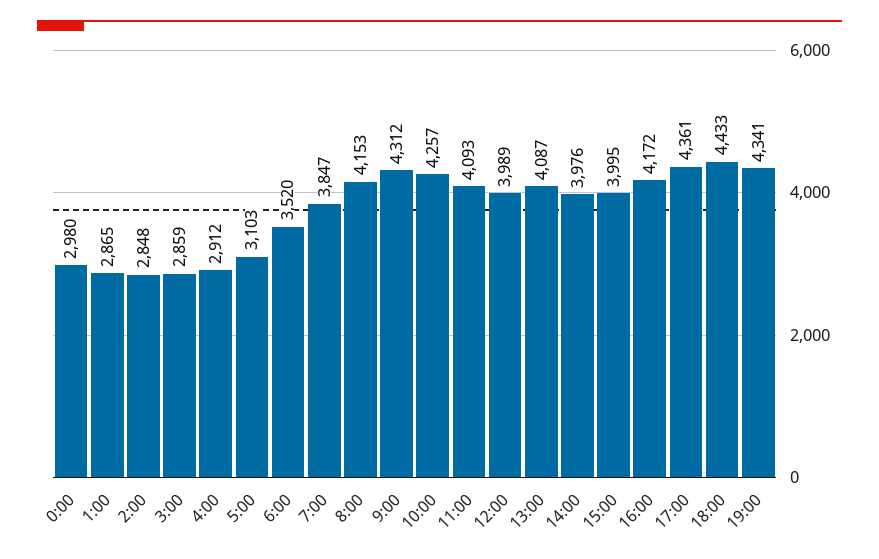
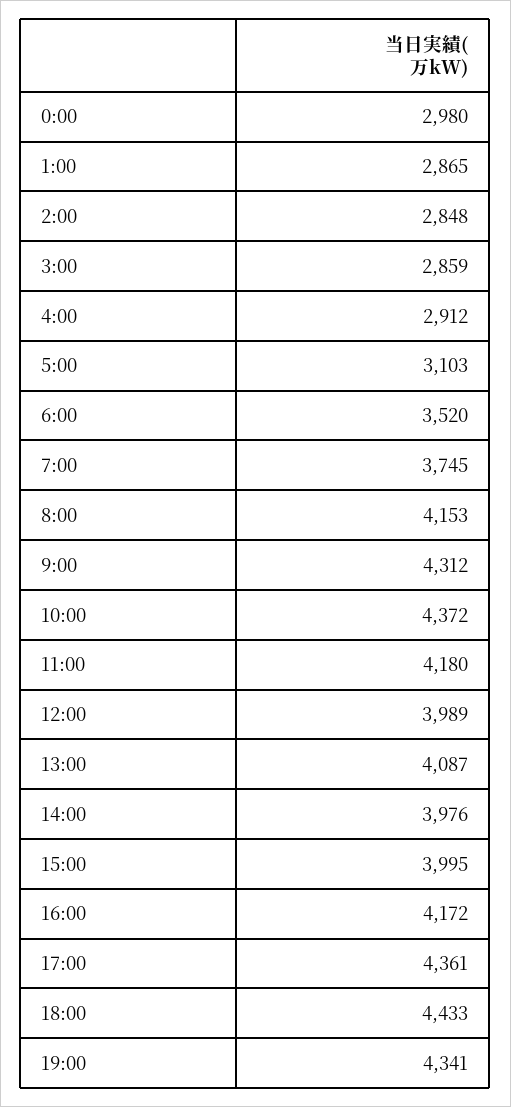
7:00: 3847 -> 3745
10:00: 4257 -> 4372
11:00: 4093 -> 4180

